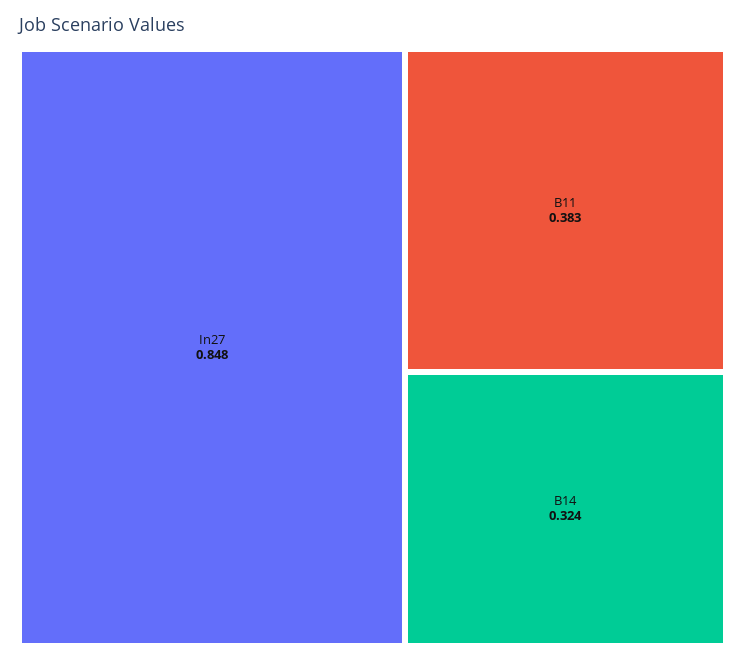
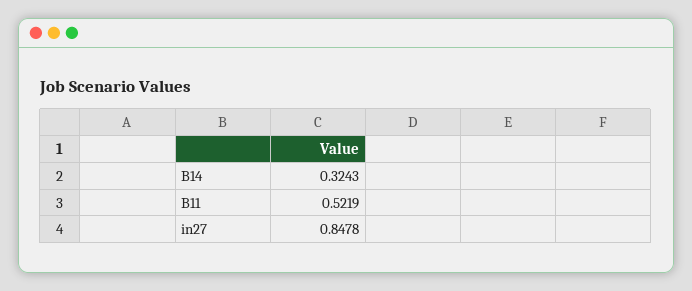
B11: 0.383 -> 0.5219

